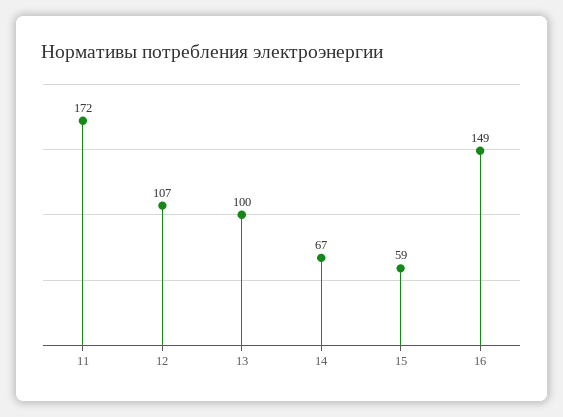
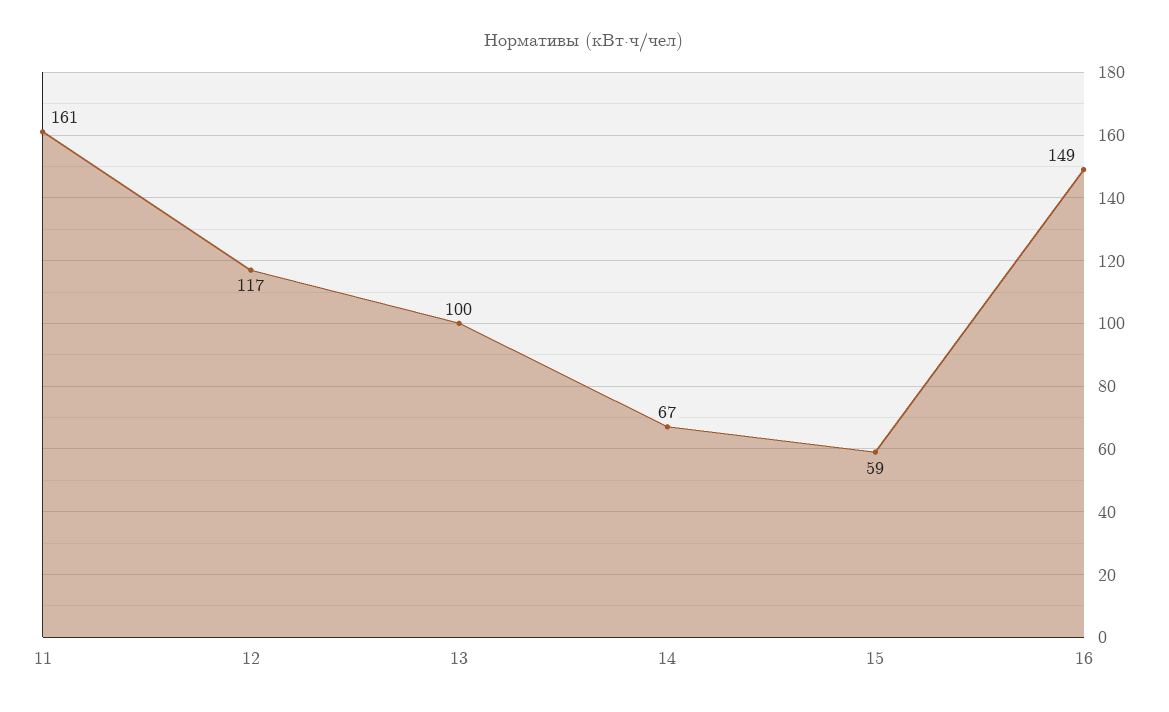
11: 172 -> 161
12: 107 -> 117

